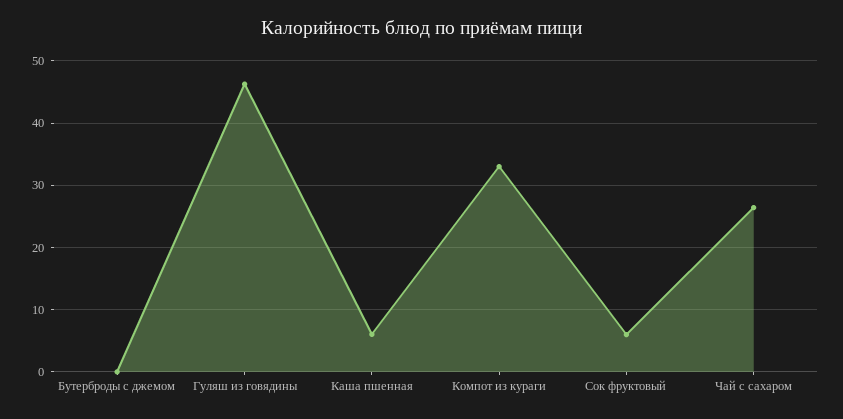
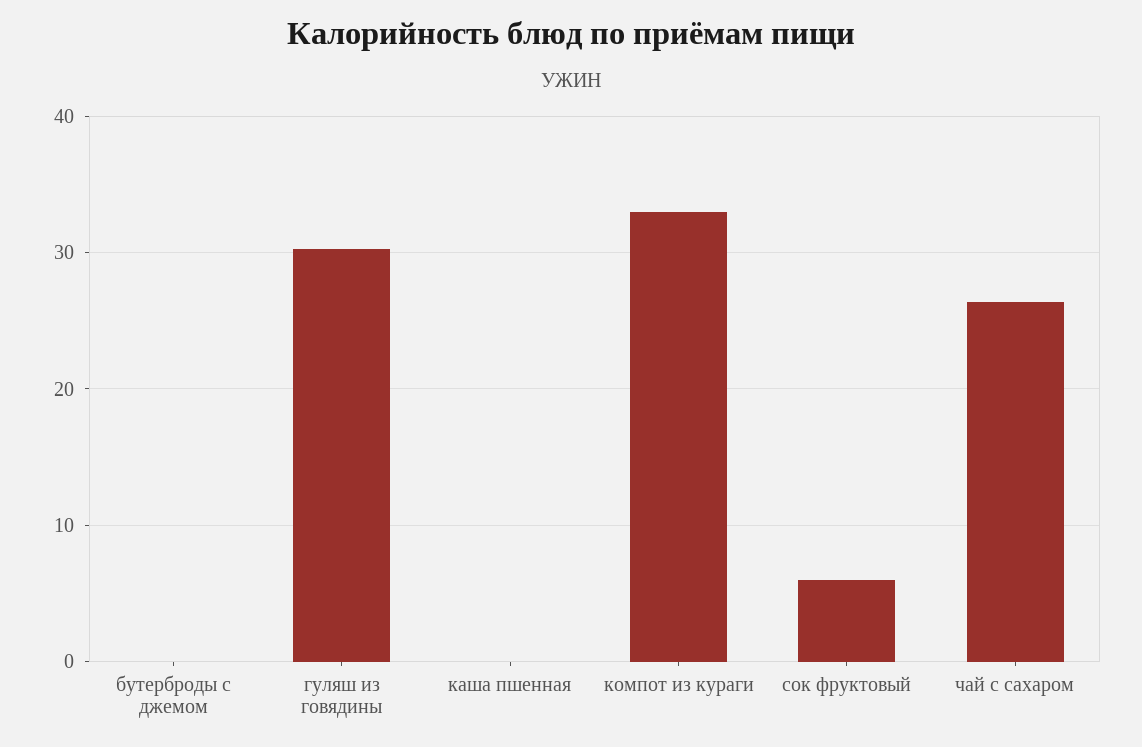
Гуляш из говядины: 46 -> 30
Каша пшенная: 6 -> 0

